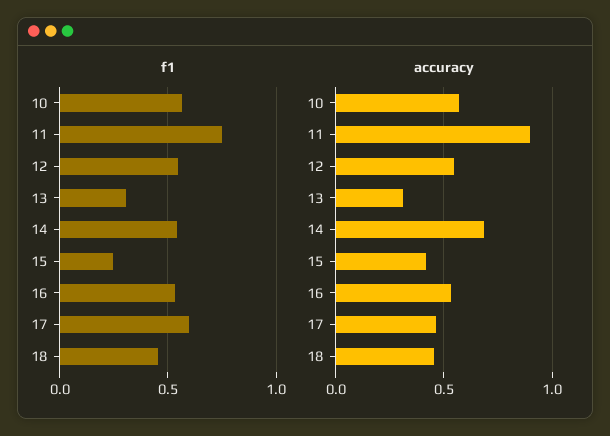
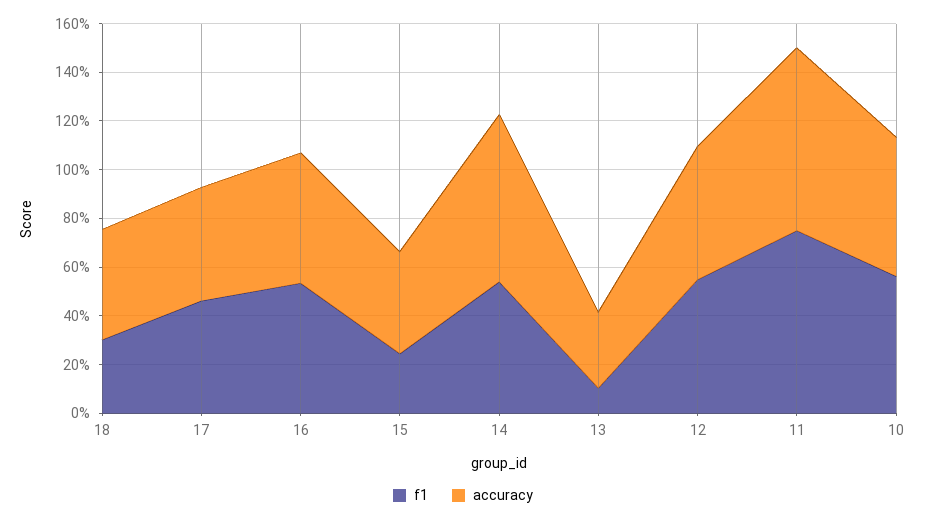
f1, 13: 0.3 -> 0.1
f1, 17: 0.6 -> 0.45
f1, 18: 0.45 -> 0.3
accuracy, 11: 0.9 -> 0.75

